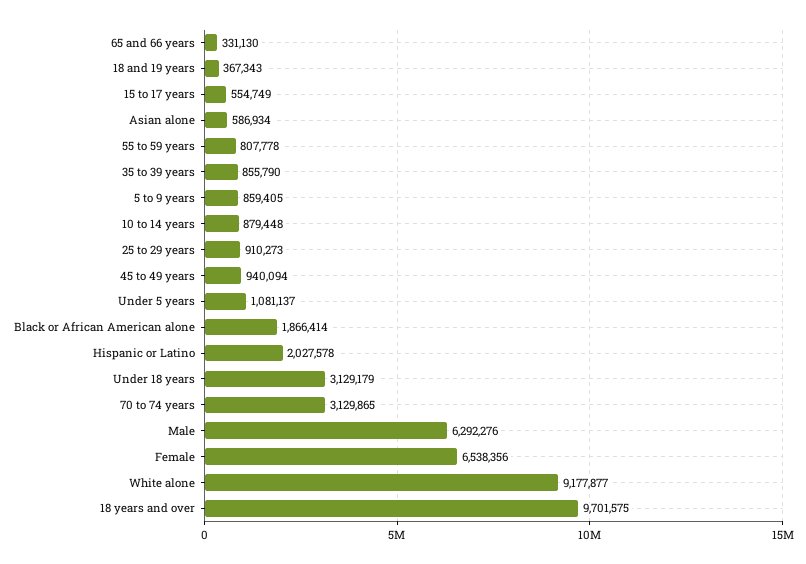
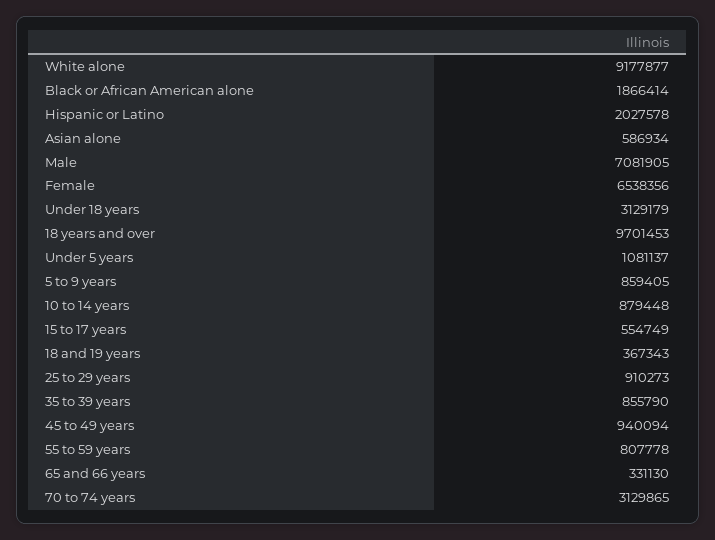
Male: 6292276 -> 7081905
18 years and over: 9701575 -> 9701453

